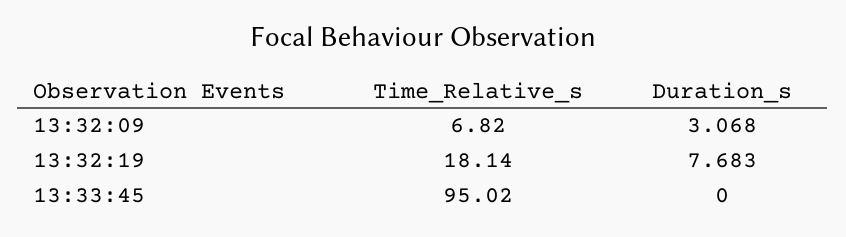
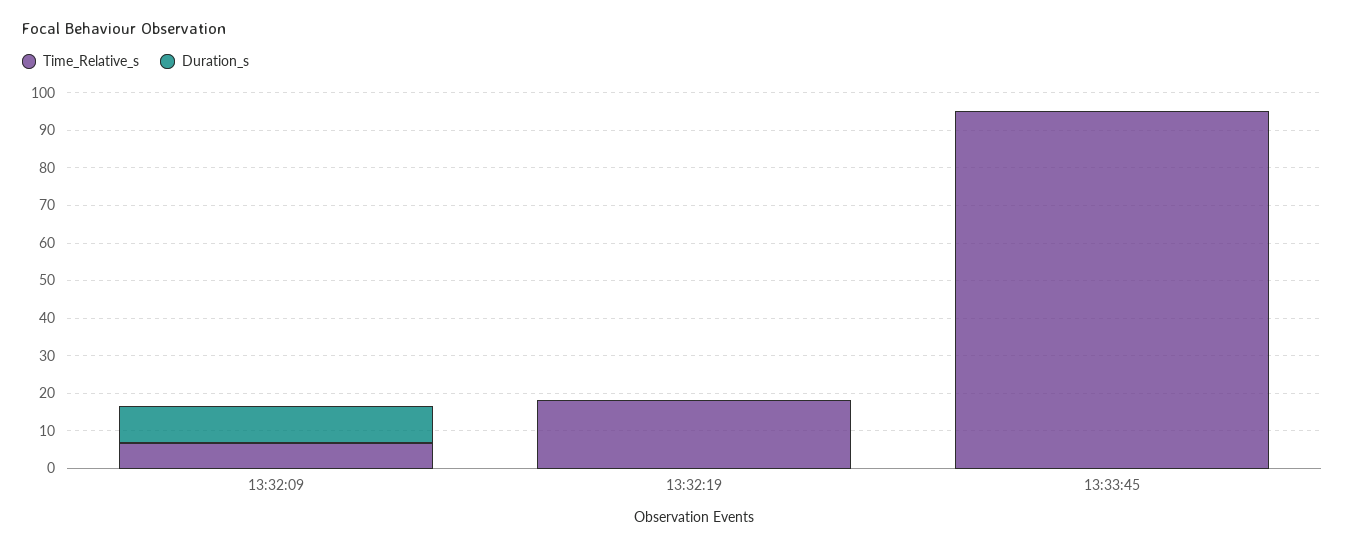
Duration_s, 13:32:09: 3.068 -> 10
Duration_s, 13:32:19: 7.683 -> 0

